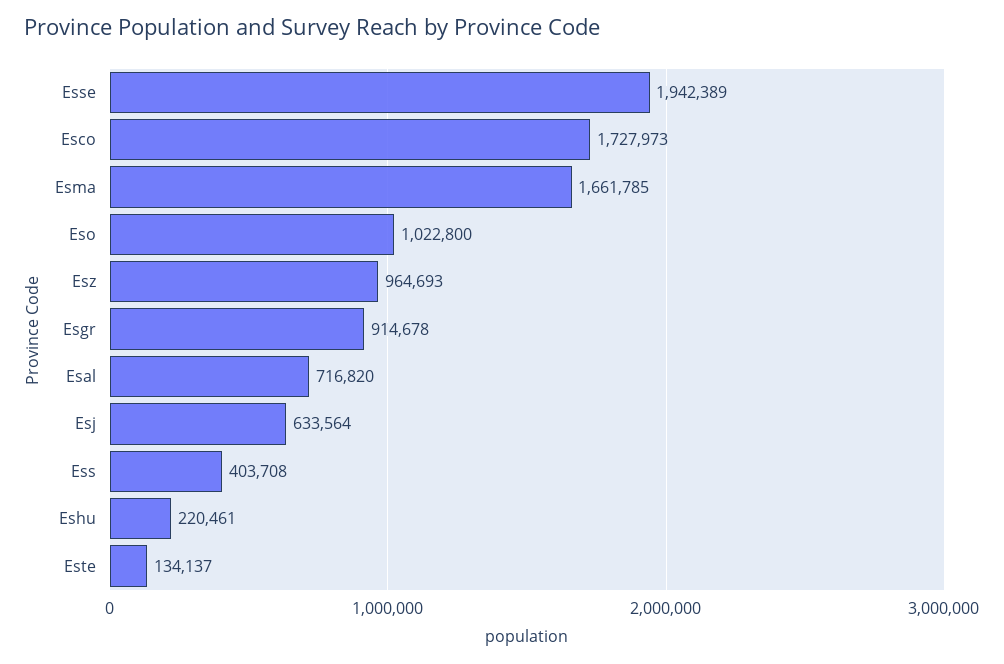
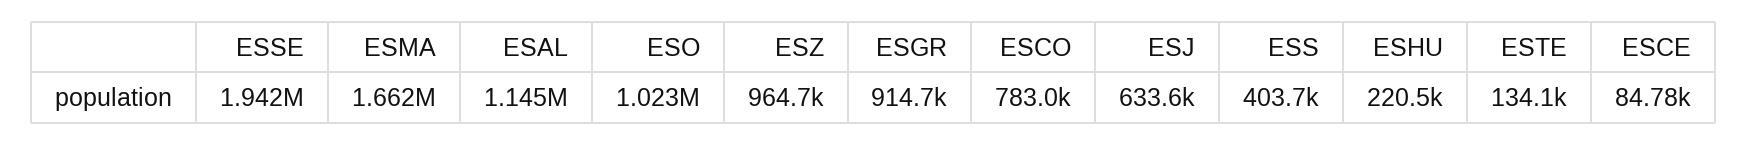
Esco: 1727973 -> 783000
Esal: 716820 -> 1145000
ESCE: none -> 84780

